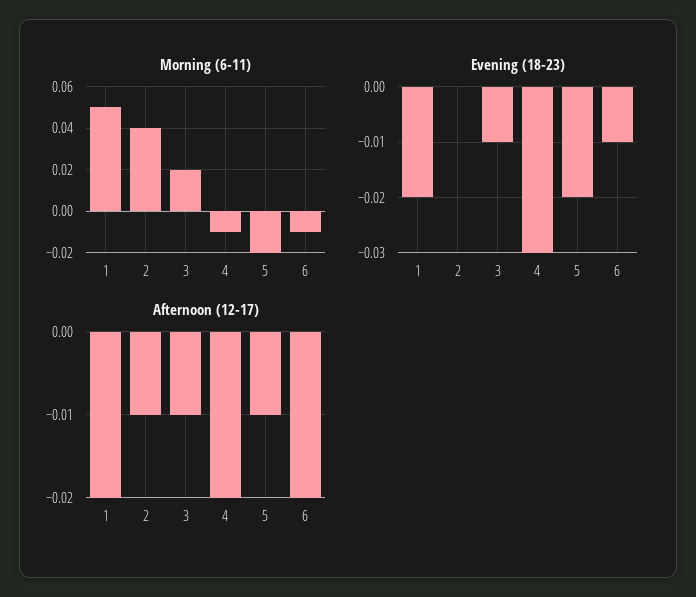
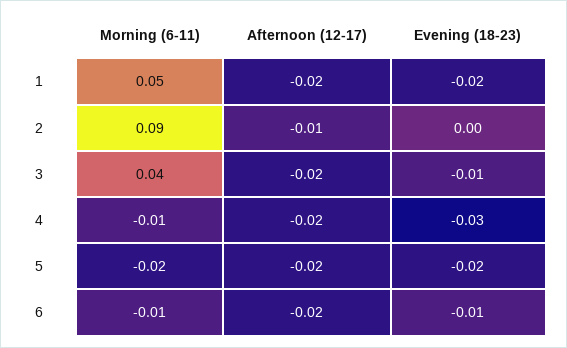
Morning (6-11), 2: 0.04 -> 0.09
Morning (6-11), 3: 0.02 -> 0.04
Afternoon (12-17), 3: -0.01 -> -0.02
Afternoon (12-17), 5: -0.01 -> -0.02

